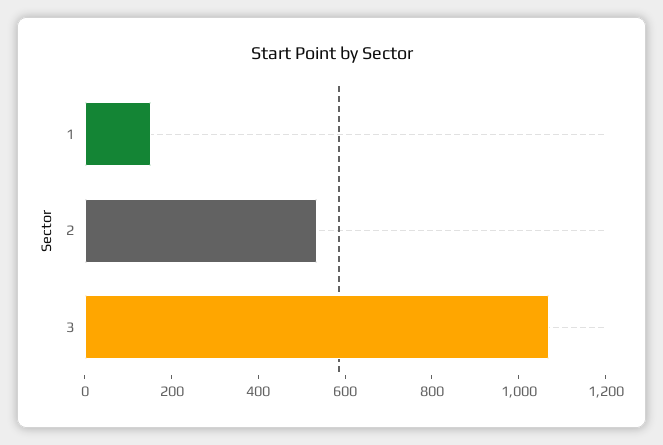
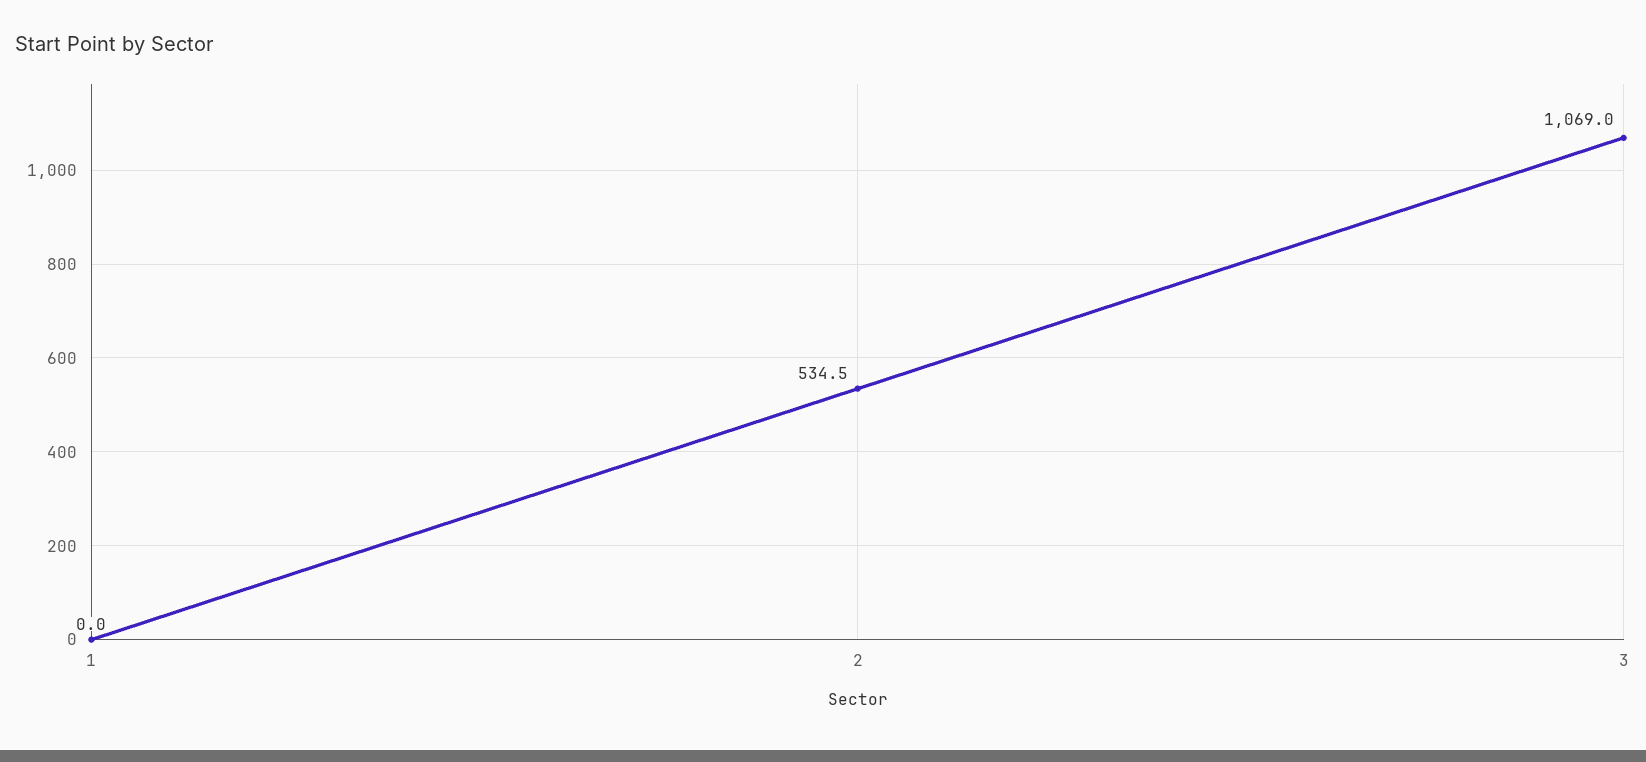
1: 150 -> 0

